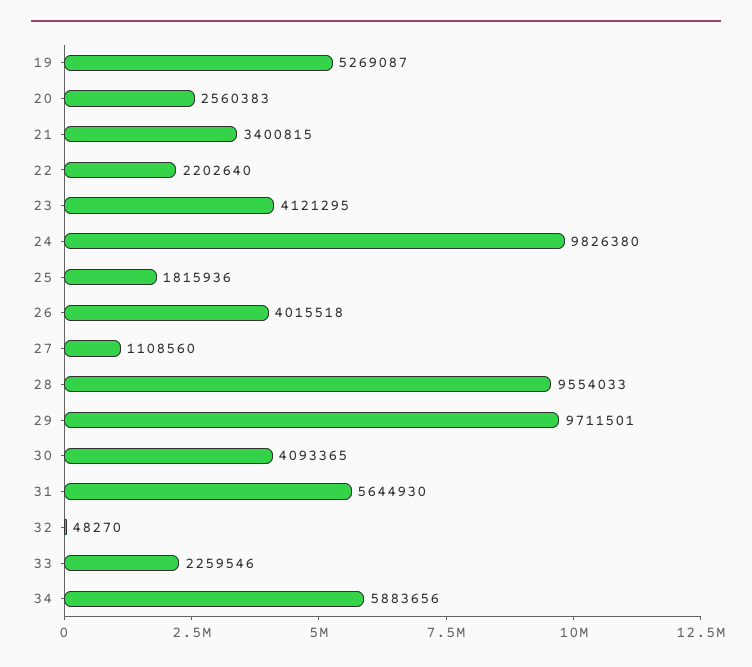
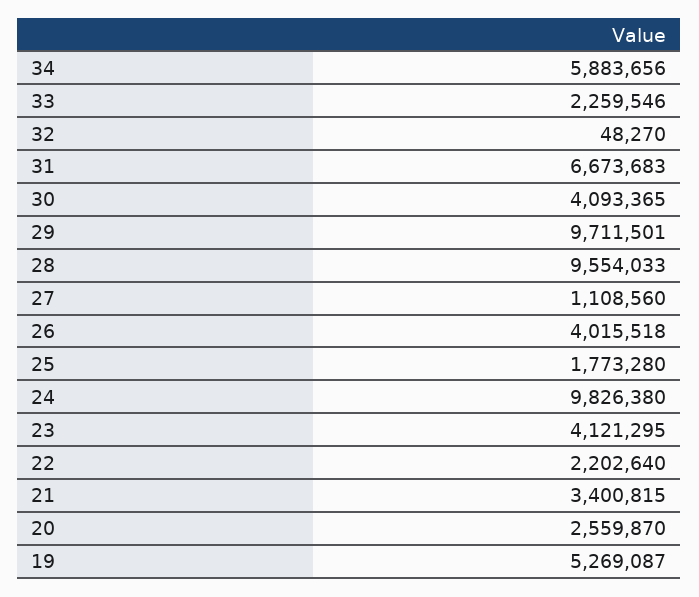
20: 2560383 -> 2559870
25: 1815936 -> 1773280
31: 5644930 -> 6673683

